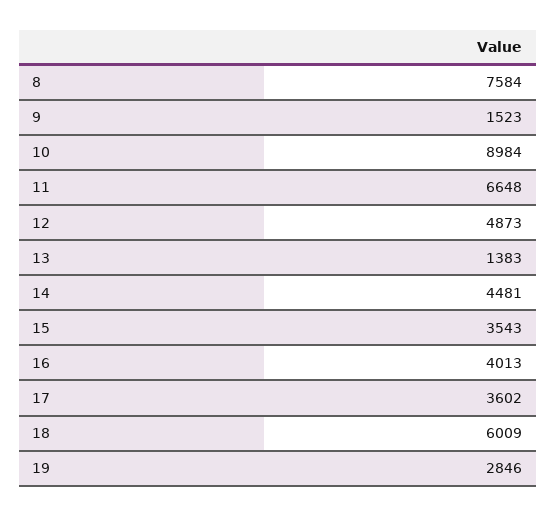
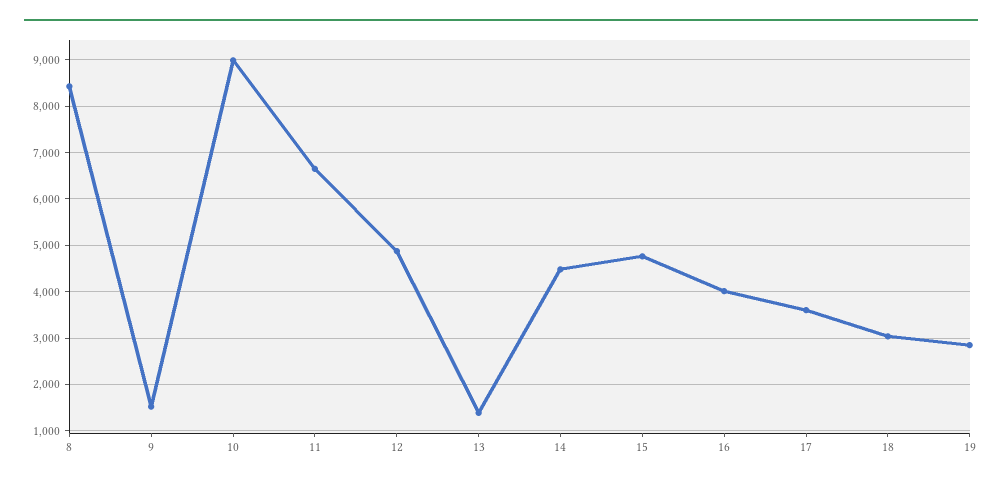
8: 7584 -> 8400
15: 3543 -> 4800
18: 6009 -> 3000

